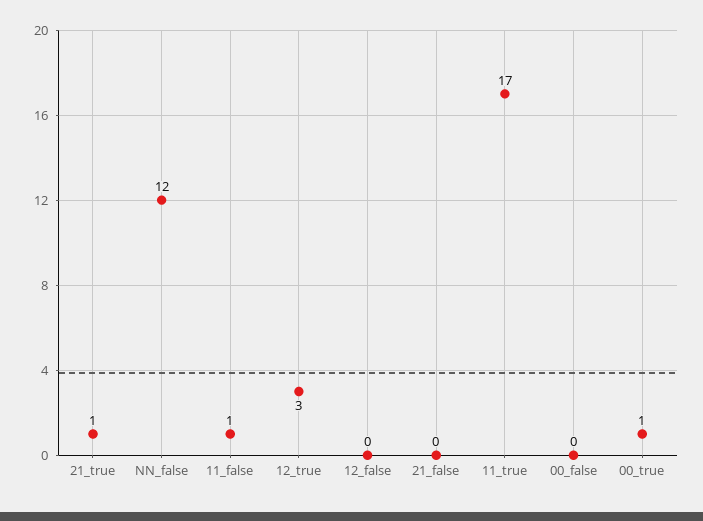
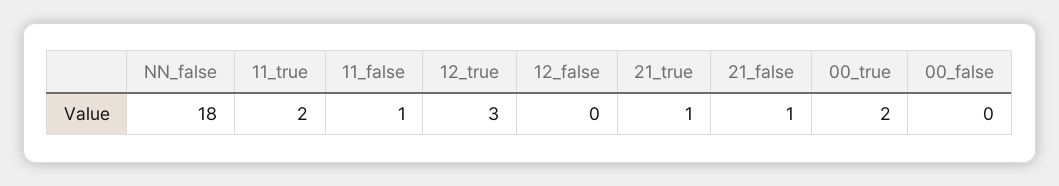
NN_false: 12 -> 18
21_false: 0 -> 1
11_true: 17 -> 2
00_true: 1 -> 2

